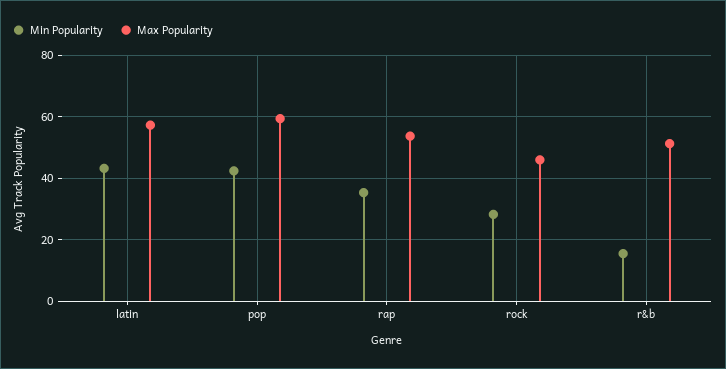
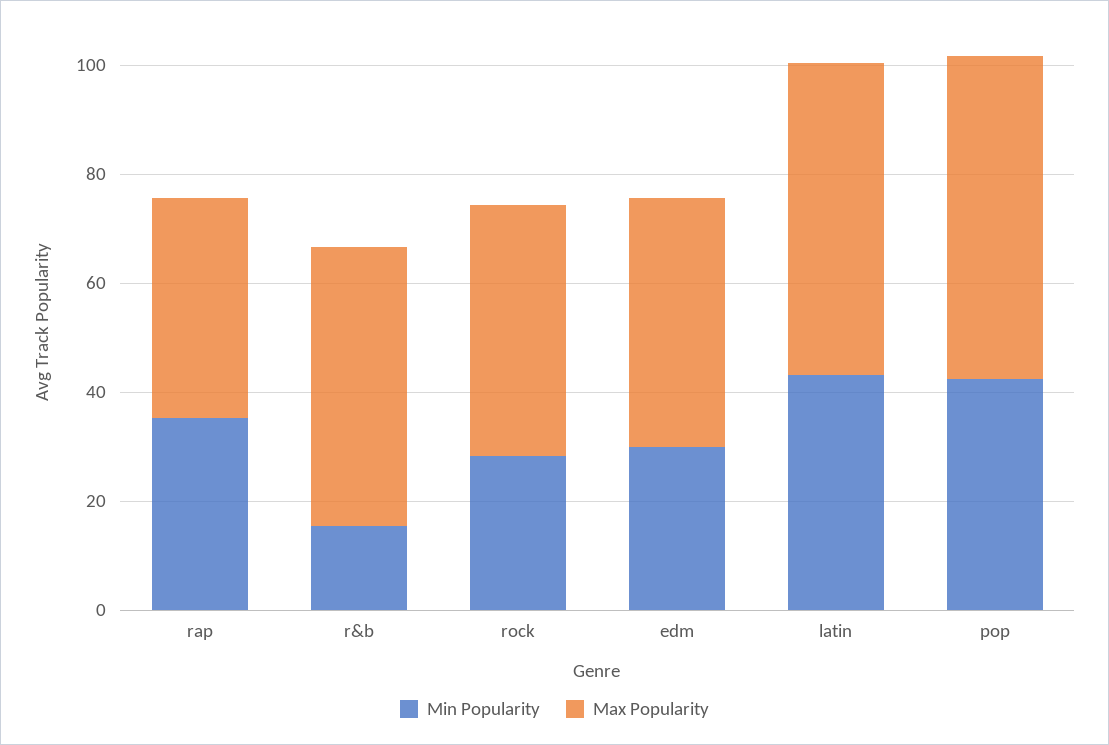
Max Popularity, rap: 54 -> 40
Min Popularity, edm: none -> 30
Max Popularity, edm: none -> 45

